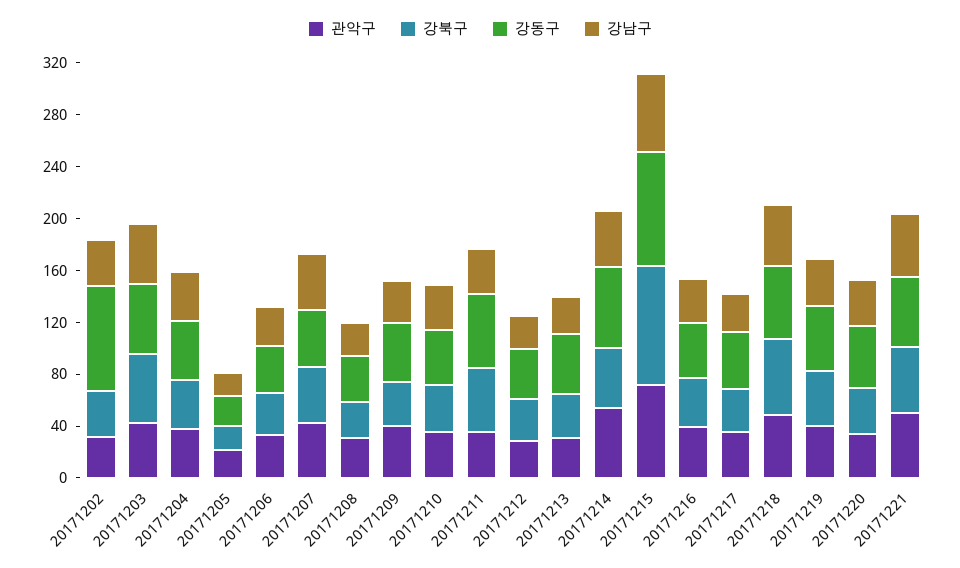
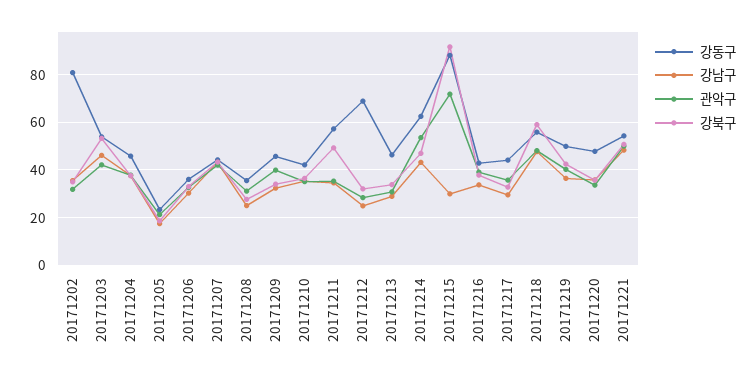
강동구, 20171212: 40 -> 70
강남구, 20171215: 60 -> 30

